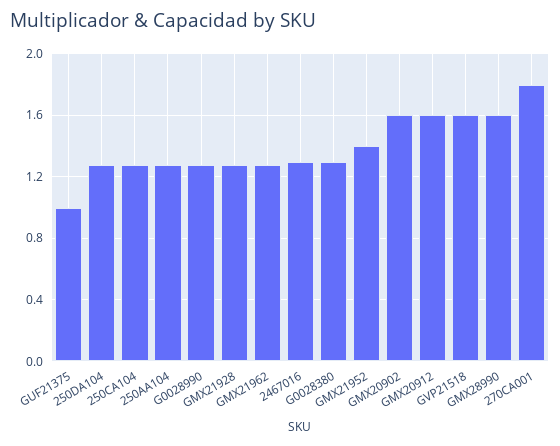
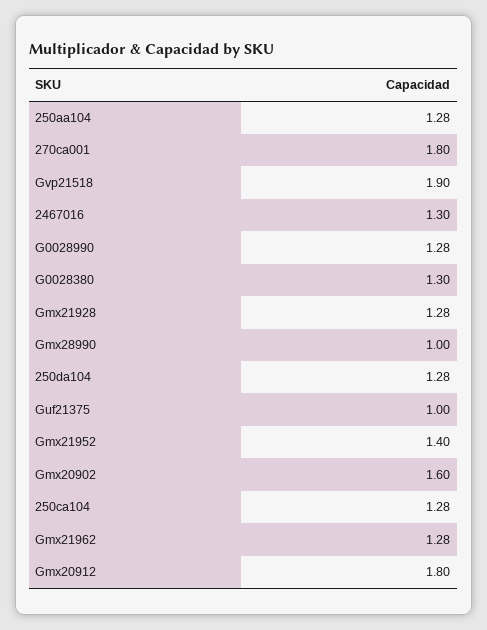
GMX20912: 1.6 -> 1.8
GVP21518: 1.6 -> 1.9
GMX28990: 1.6 -> 1

